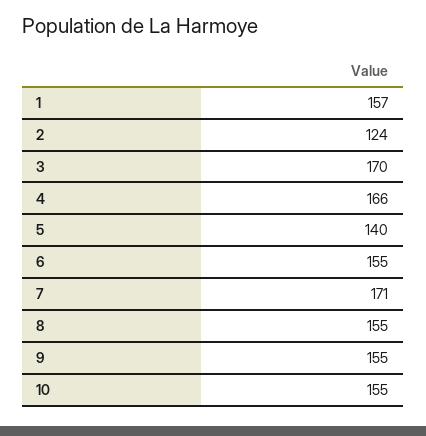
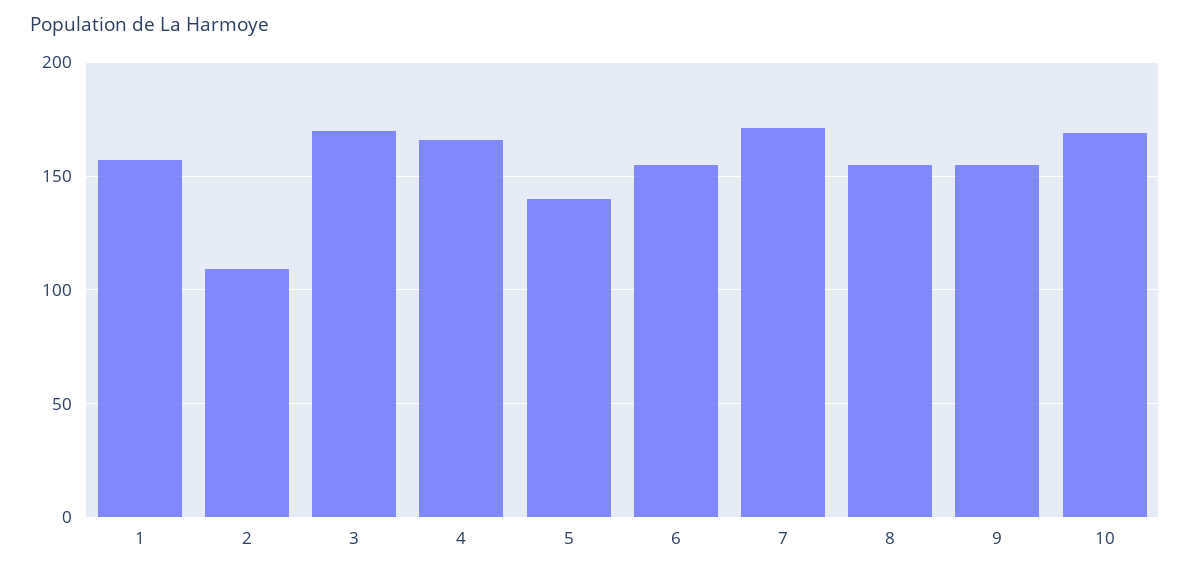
2: 124 -> 110
10: 155 -> 170

